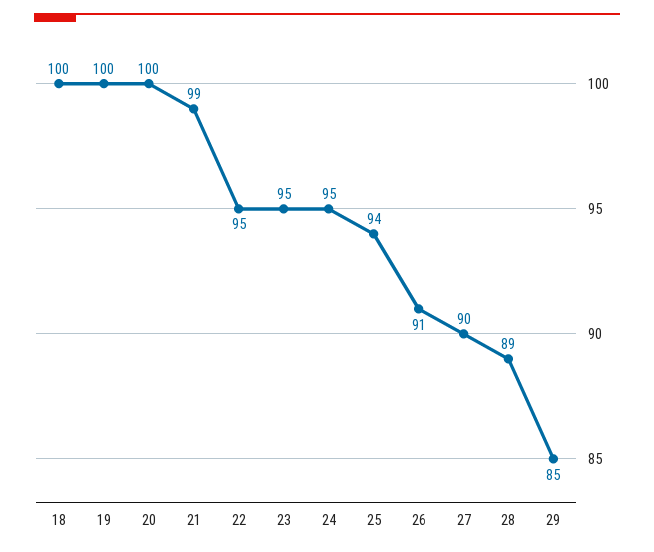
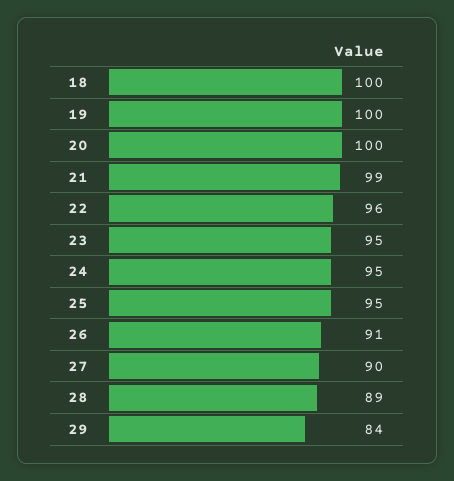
22: 95 -> 96
25: 94 -> 95
29: 85 -> 84

